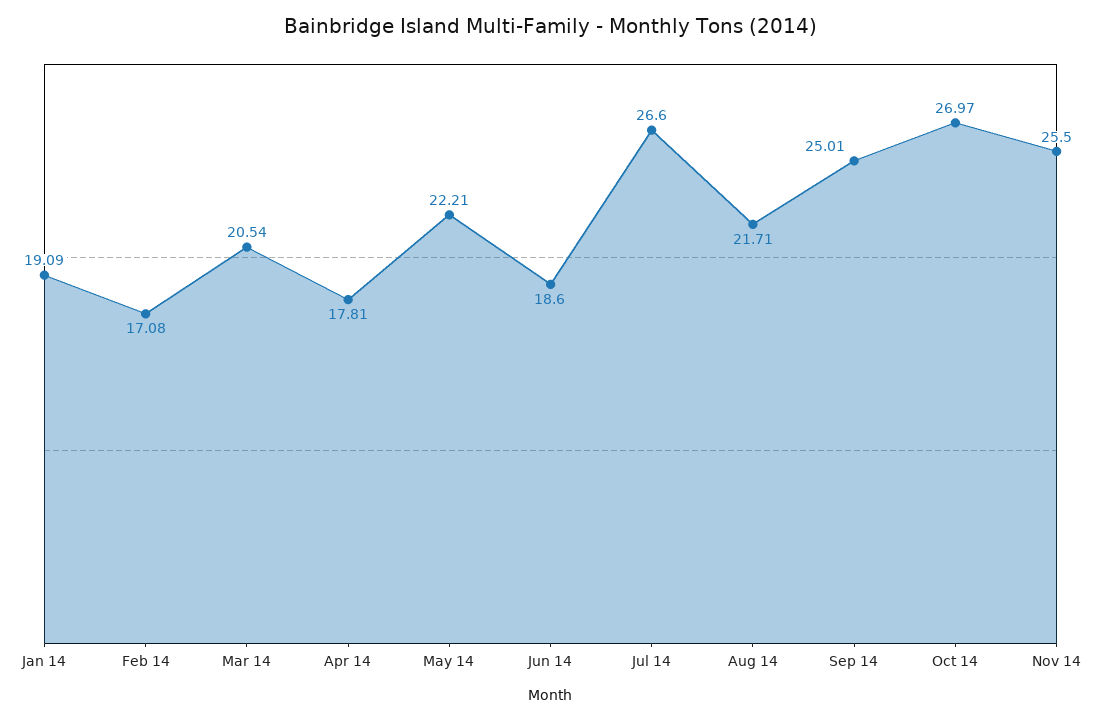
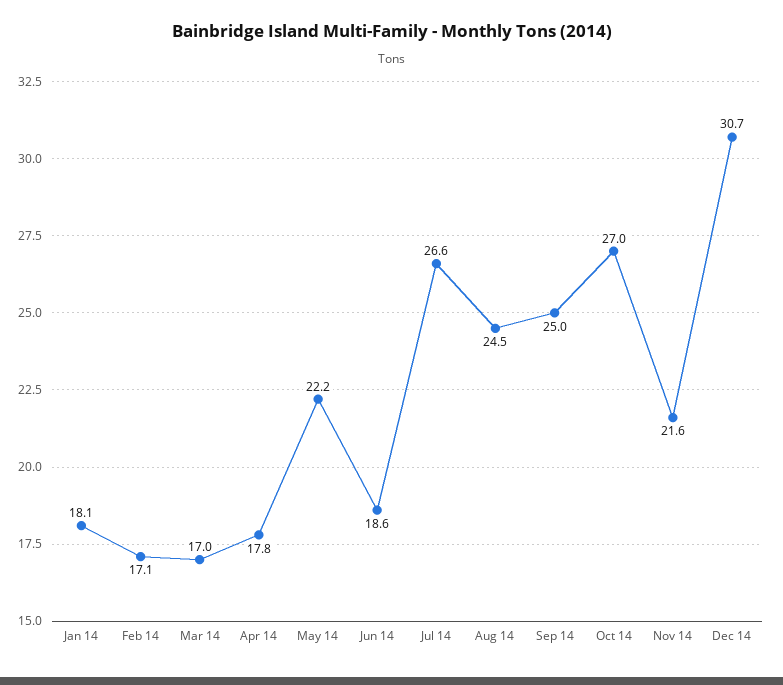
Jan 14: 19.09 -> 18.1
Mar 14: 20.54 -> 17
Aug 14: 21.71 -> 24.5
Nov 14: 25.5 -> 21.6
Dec 14: none -> 30.7

